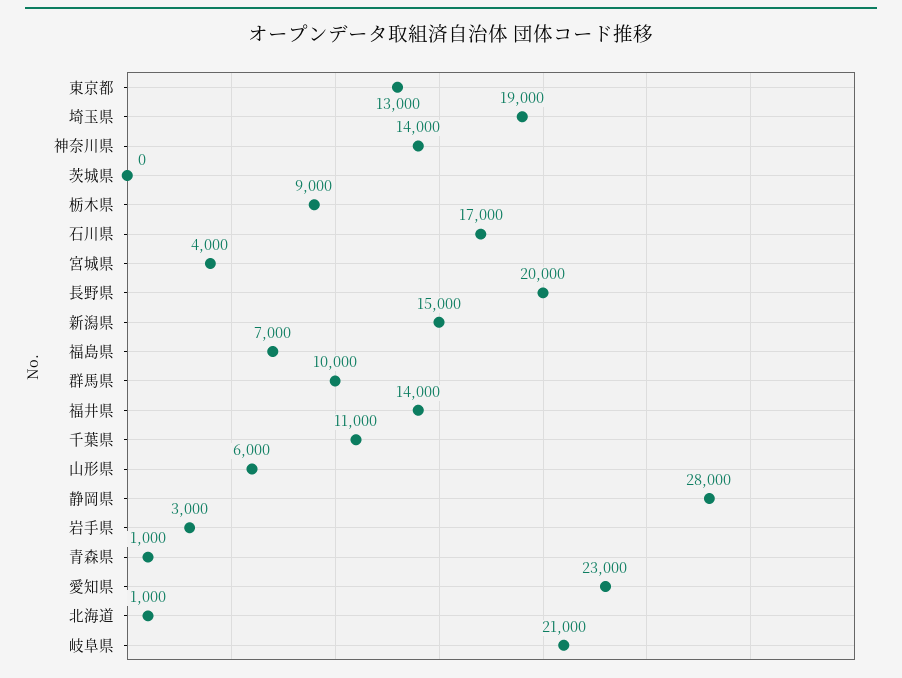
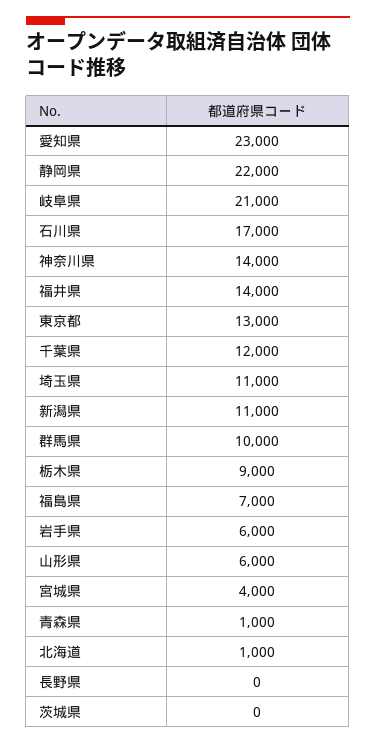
埼玉県: 19000 -> 11000
長野県: 20000 -> 0
新潟県: 15000 -> 11000
千葉県: 11000 -> 12000
静岡県: 28000 -> 22000
岩手県: 3000 -> 6000

